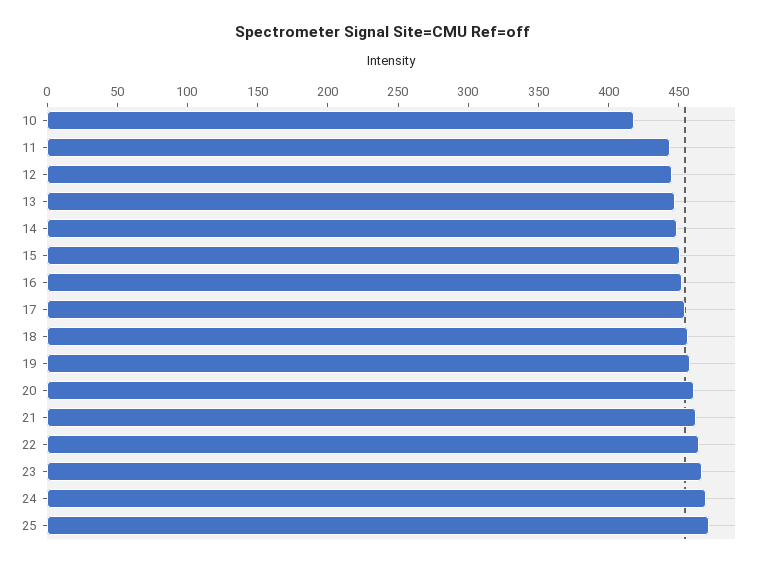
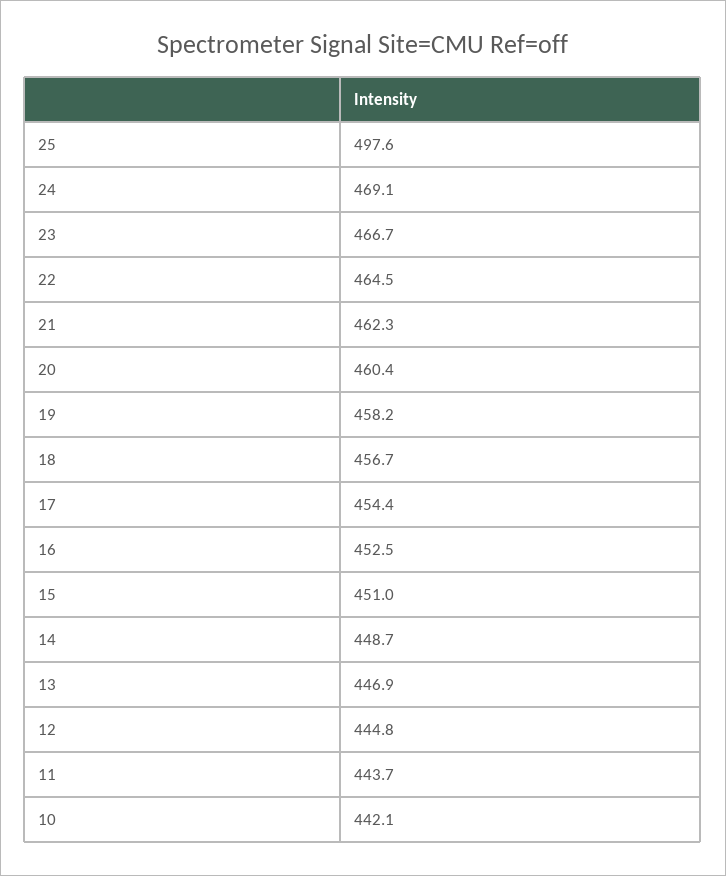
10: 420 -> 442.1
25: 470 -> 497.6

